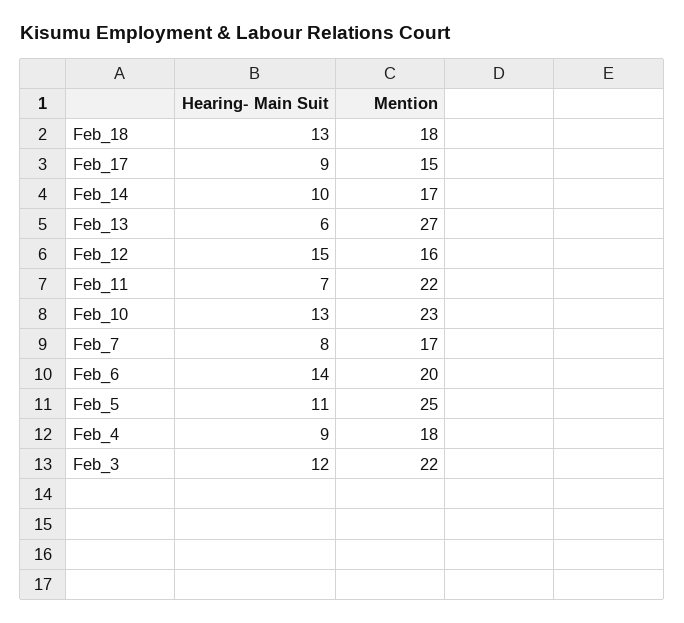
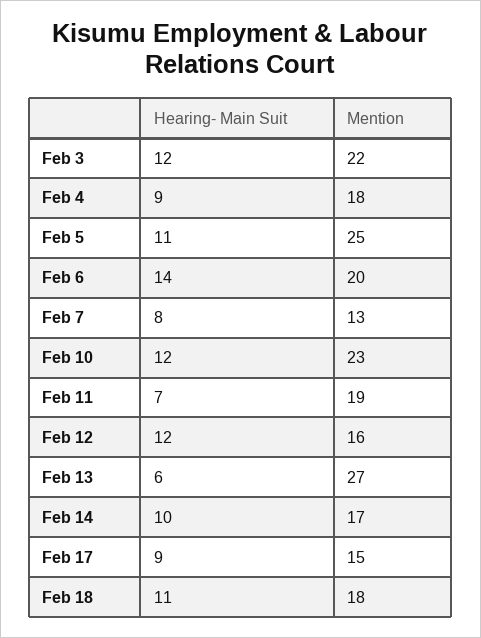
Hearing- Main Suit, Feb_18: 13 -> 11
Hearing- Main Suit, Feb_12: 15 -> 12
Mention, Feb_11: 22 -> 19
Hearing- Main Suit, Feb_10: 13 -> 12
Mention, Feb_7: 17 -> 13

